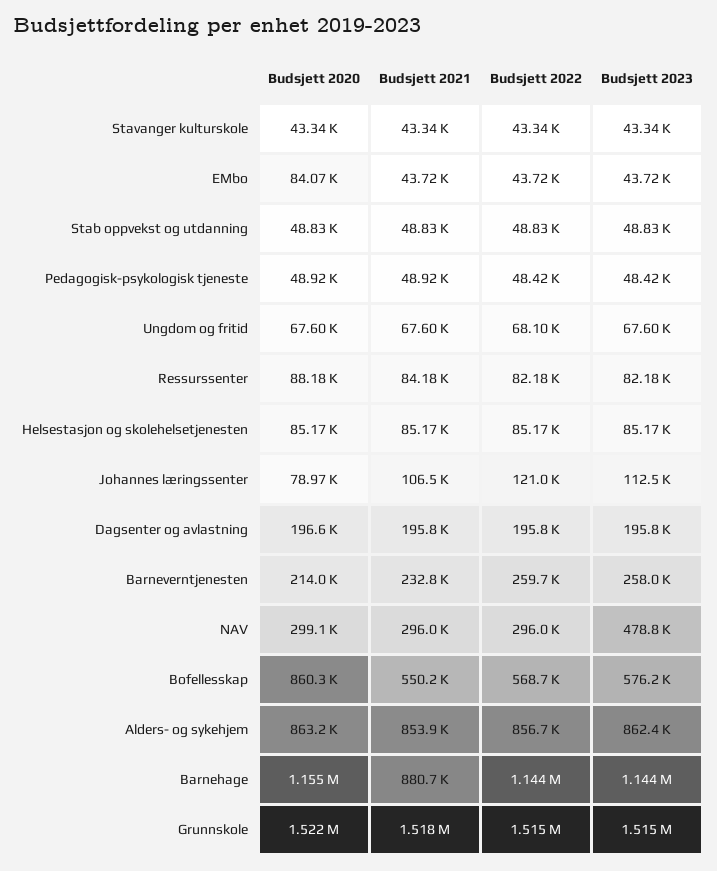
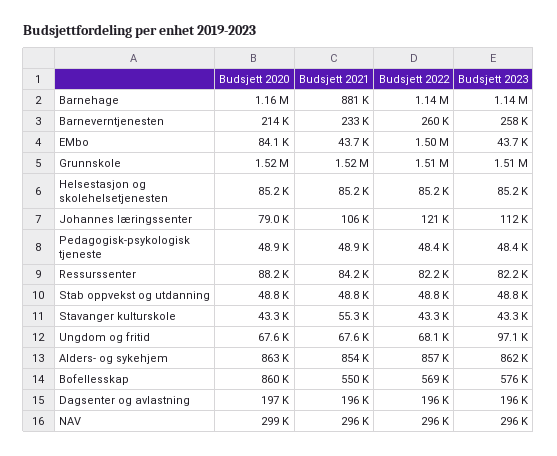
Budsjett 2021, Stavanger kulturskole: 43340 -> 55300
Budsjett 2022, EMbo: 43720 -> 1500000
Budsjett 2023, Ungdom og fritid: 67600 -> 97100
Budsjett 2023, NAV: 478800 -> 296000

